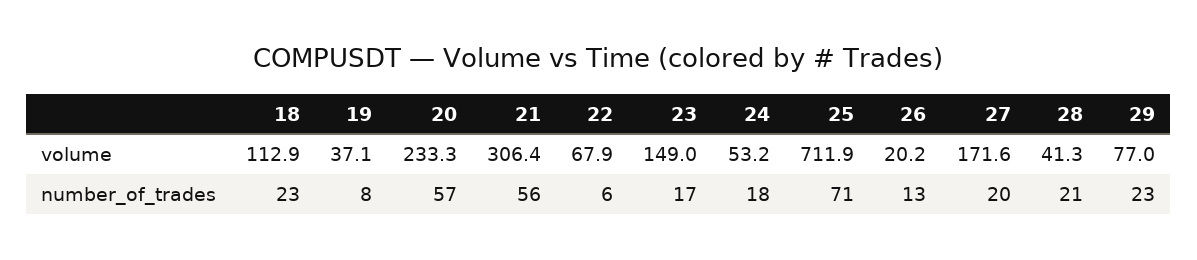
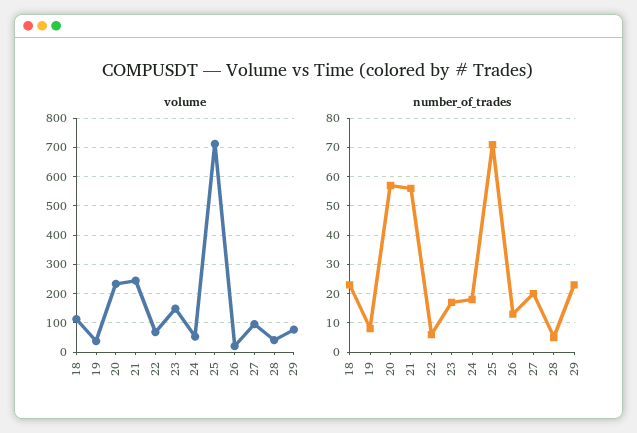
volume, 21: 306.4 -> 250
volume, 27: 171.6 -> 100
number_of_trades, 28: 21 -> 5

